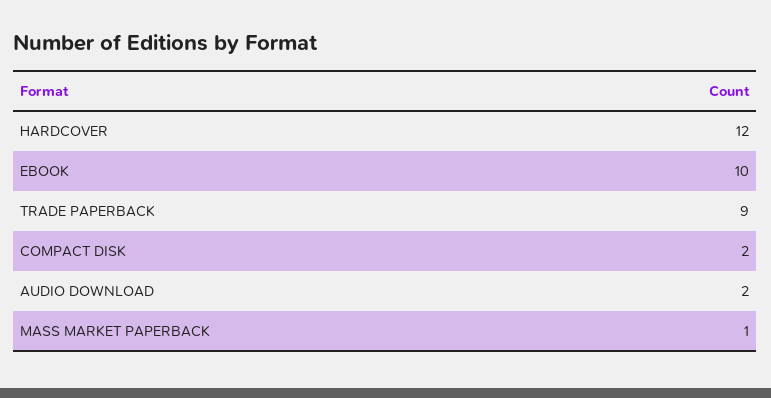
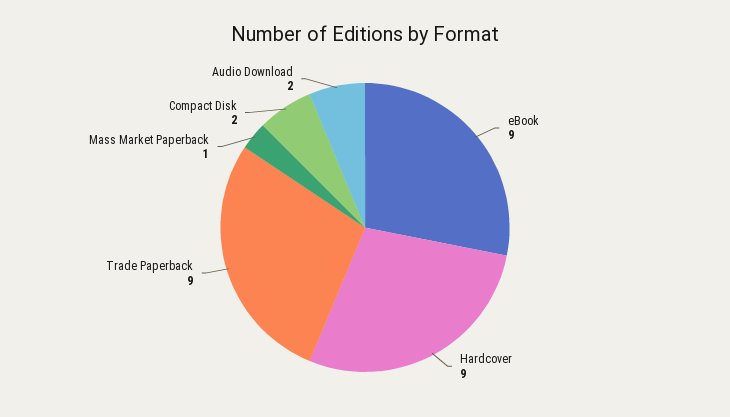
HARDCOVER: 12 -> 9
EBOOK: 10 -> 9

